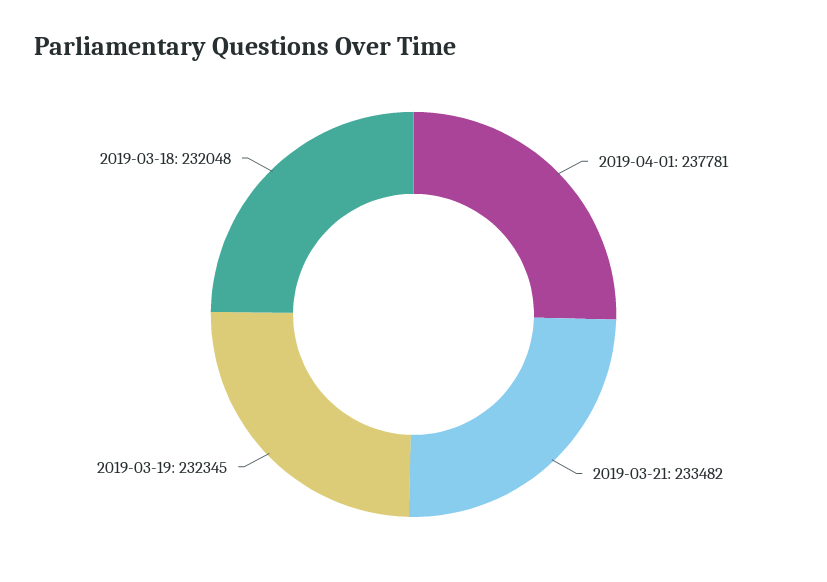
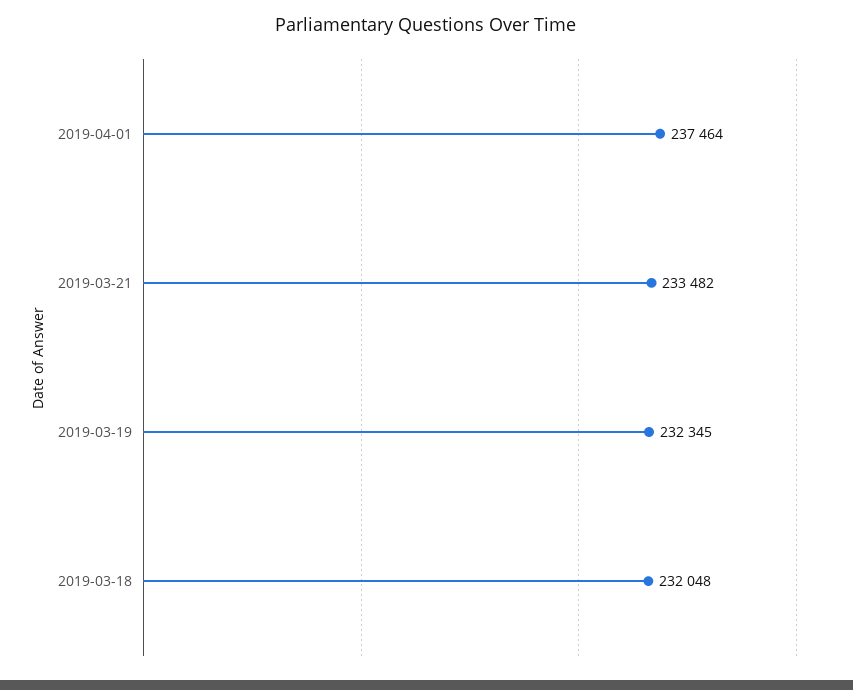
2019-04-01: 237781 -> 237464

